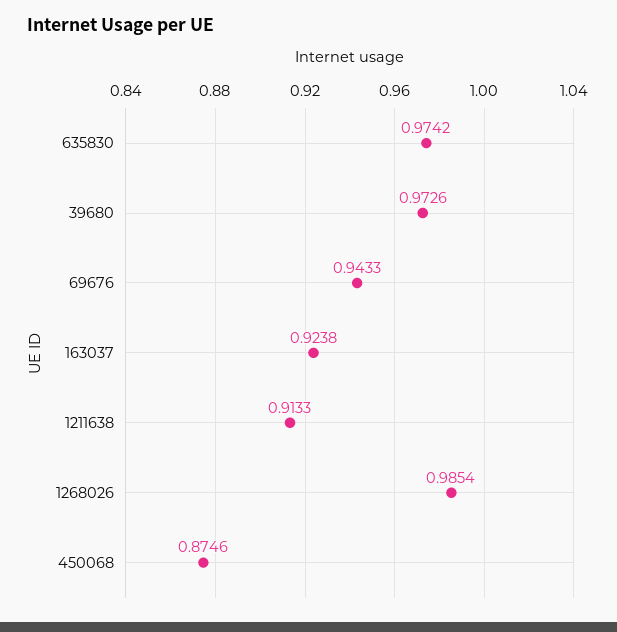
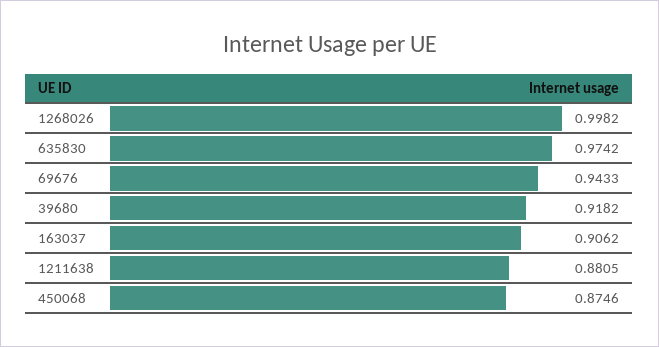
39680: 0.9726 -> 0.9182
163037: 0.9238 -> 0.9062
1211638: 0.9133 -> 0.8805
1268026: 0.9854 -> 0.9982

